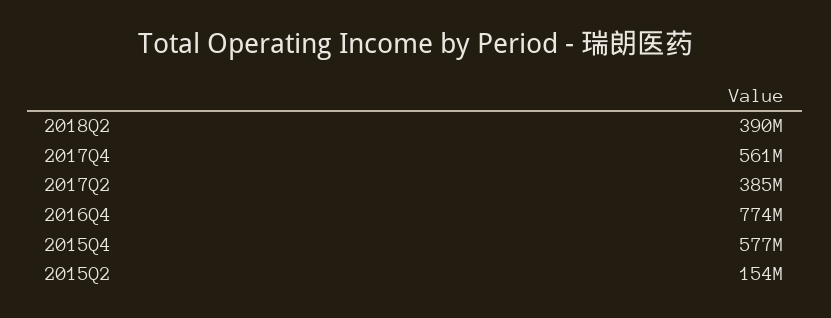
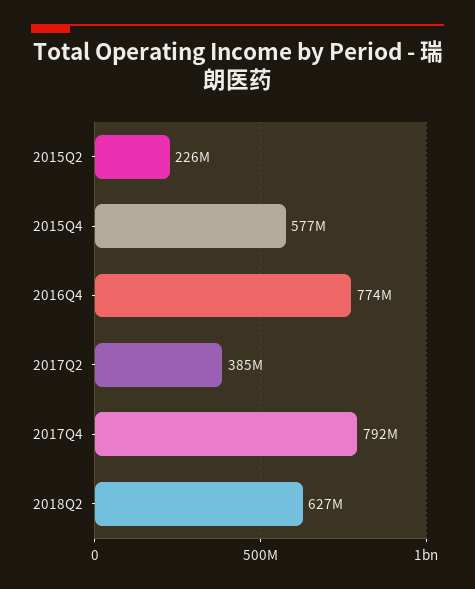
2018Q2: 390000000 -> 627000000
2017Q4: 561000000 -> 792000000
2015Q2: 154000000 -> 226000000

